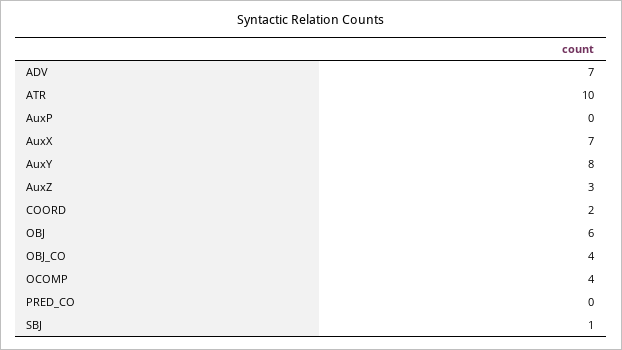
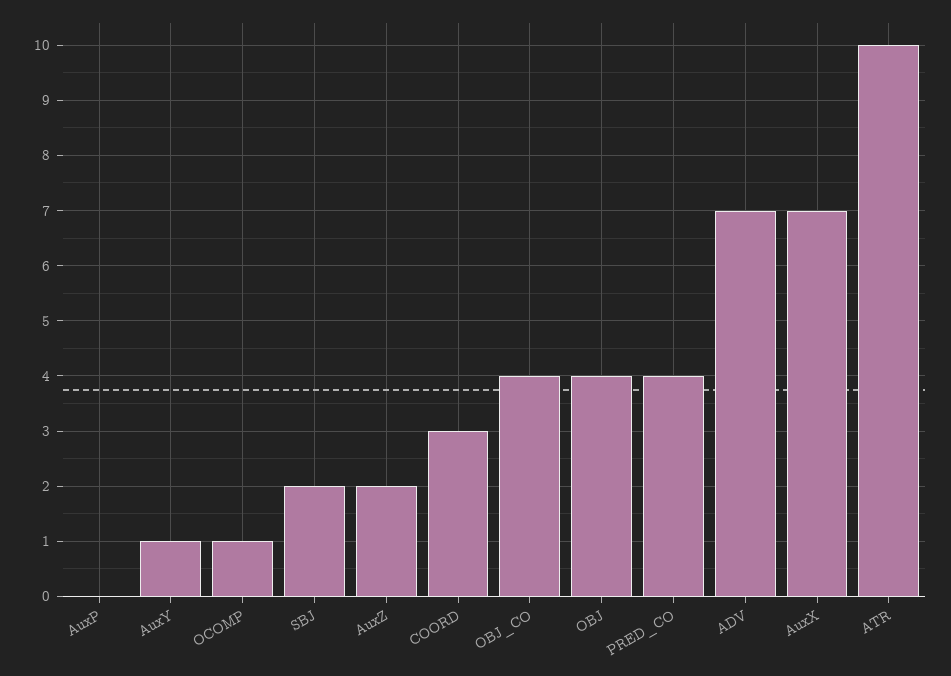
AuxY: 8 -> 1
AuxZ: 3 -> 2
COORD: 2 -> 3
OBJ: 6 -> 4
OCOMP: 4 -> 1
PRED_CO: 0 -> 4
SBJ: 1 -> 2

